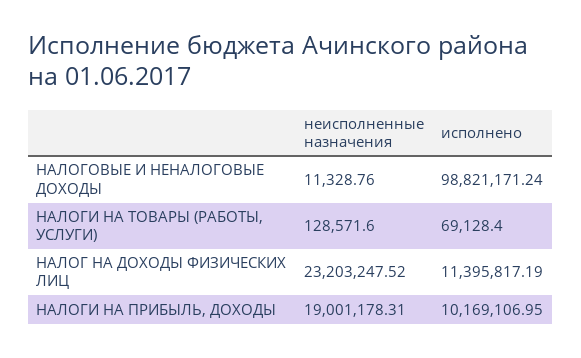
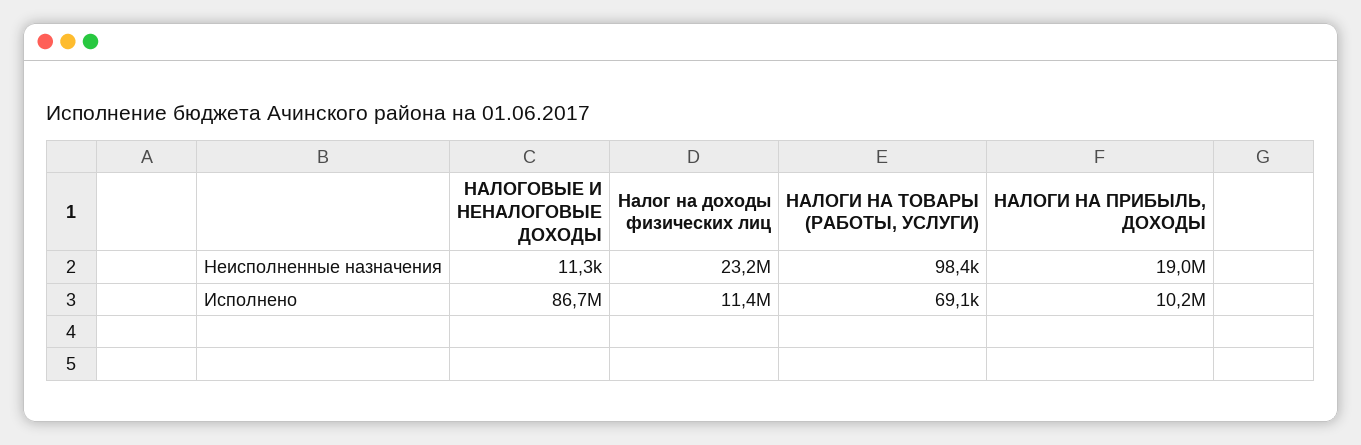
исполнено, НАЛОГОВЫЕ И НЕНАЛОГОВЫЕ ДОХОДЫ: 98821171.24 -> 86700000
неисполненные назначения, НАЛОГИ НА ТОВАРЫ (РАБОТЫ, УСЛУГИ): 128571.6 -> 98400

